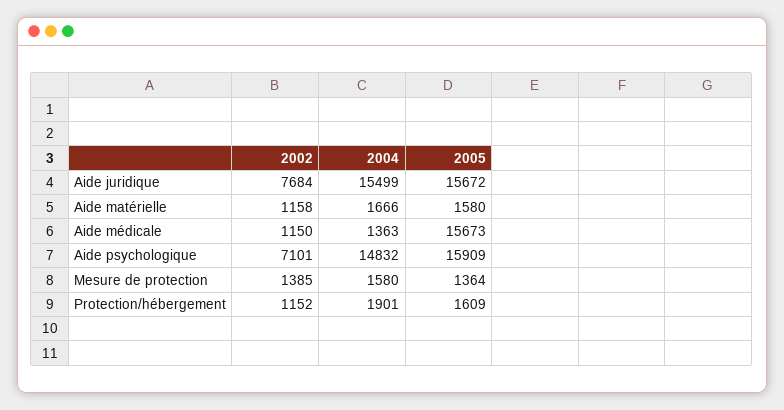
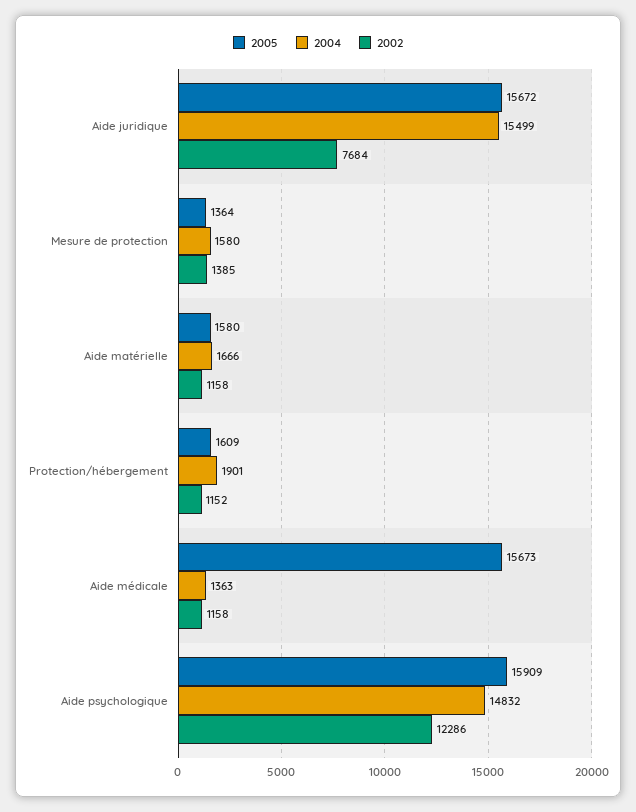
2002, Aide médicale: 1150 -> 1158
2002, Aide psychologique: 7101 -> 12286

